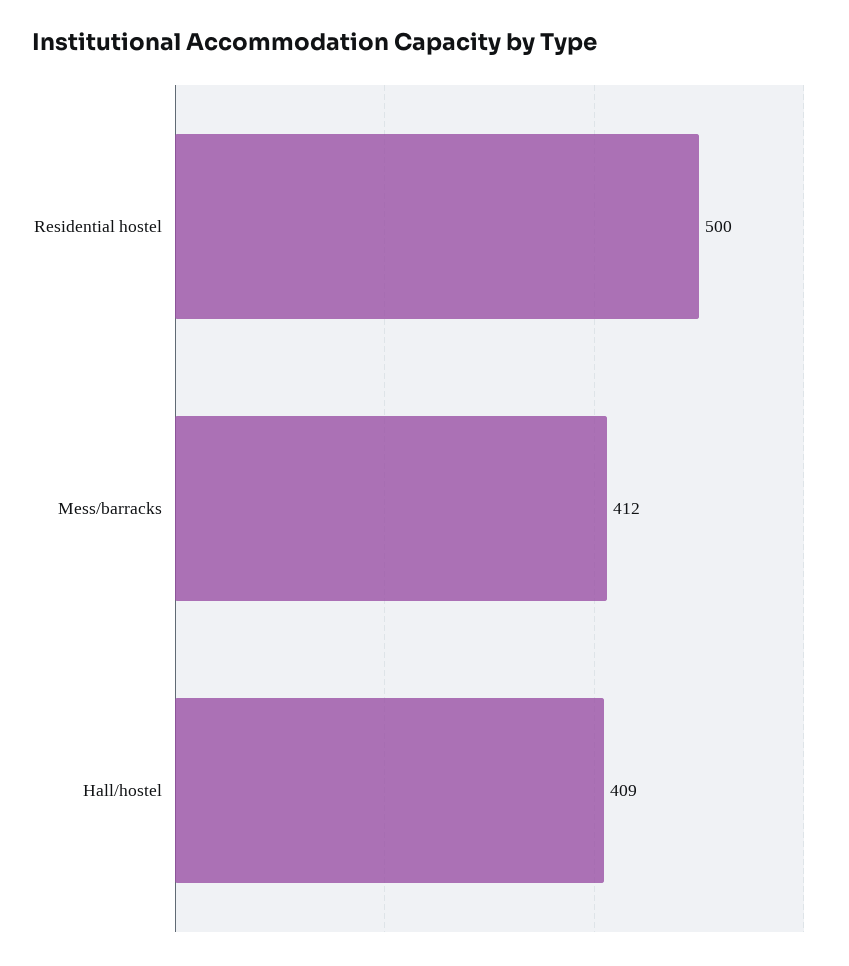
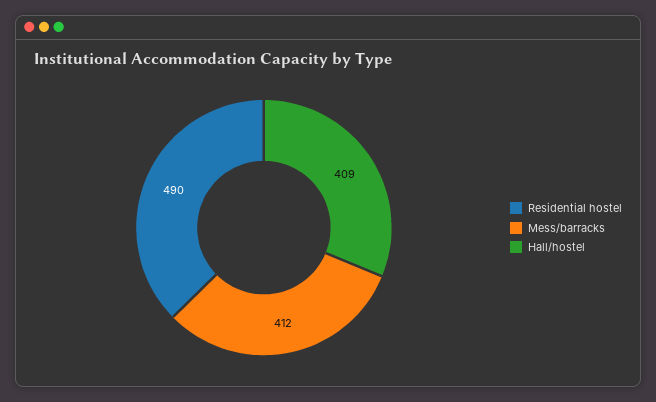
Residential hostel: 500 -> 490

